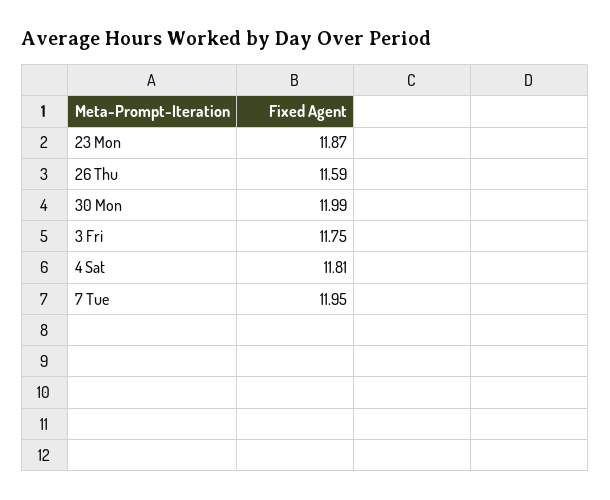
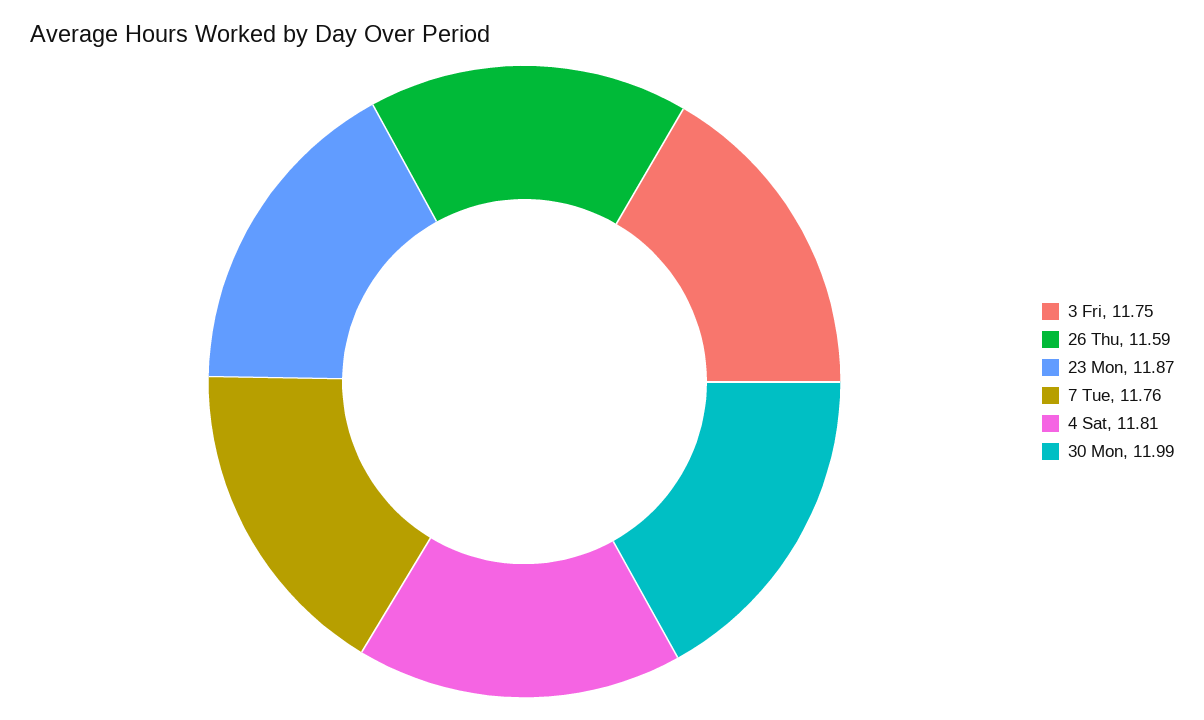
7 Tue: 11.95 -> 11.76

